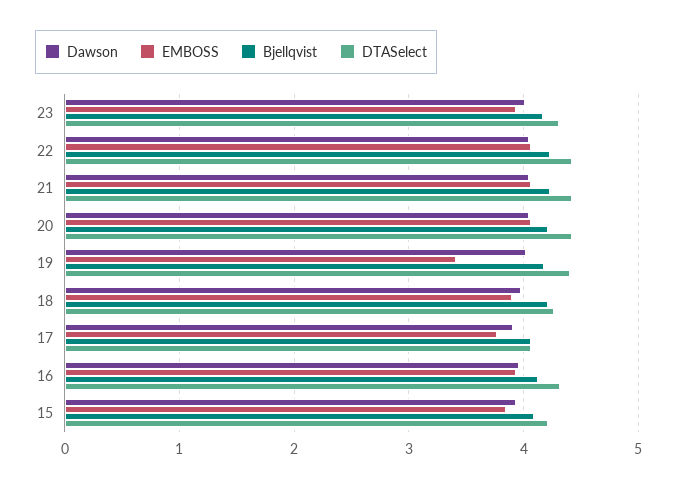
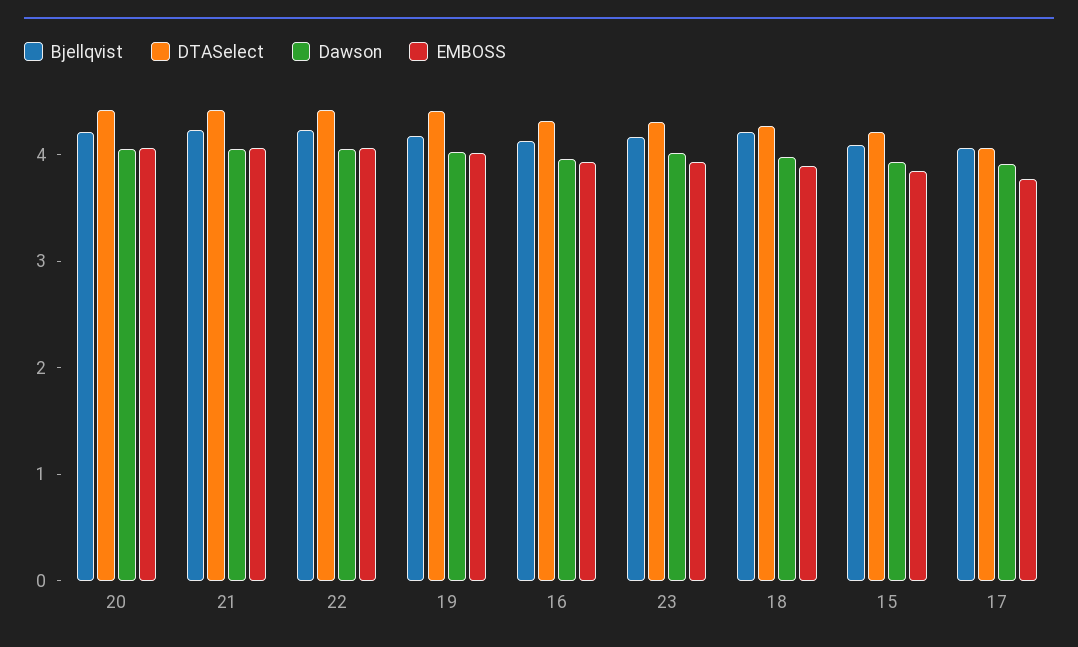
EMBOSS, 19: 3.4 -> 4

